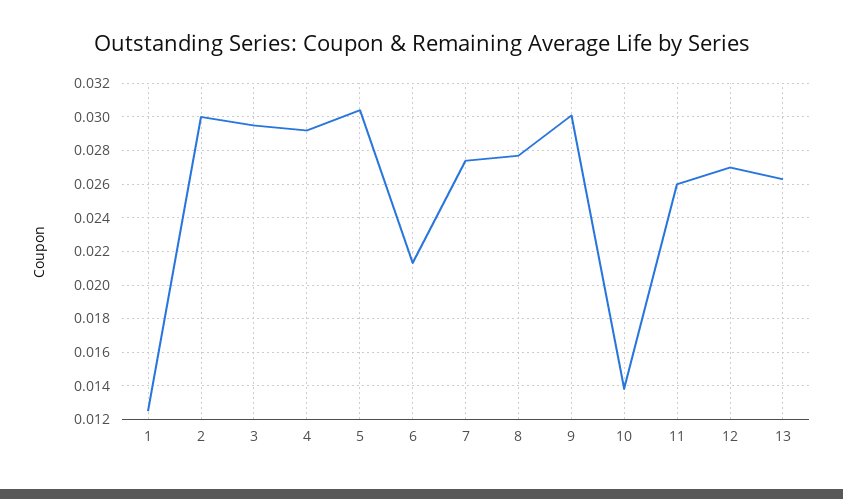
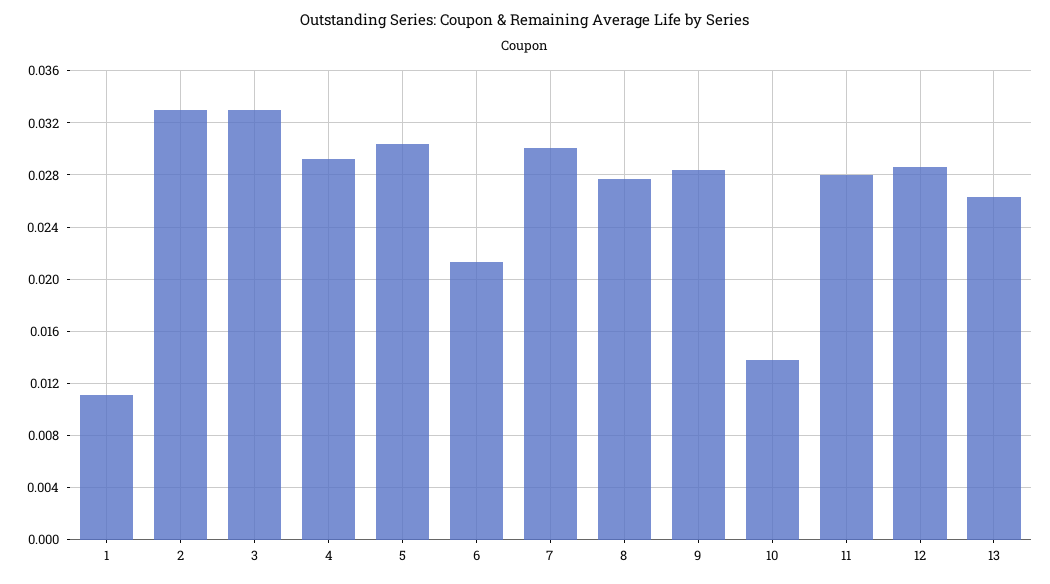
1: 0.0125 -> 0.011
2: 0.03 -> 0.033
3: 0.0295 -> 0.033
7: 0.0275 -> 0.03
9: 0.03 -> 0.0285
11: 0.026 -> 0.028
12: 0.027 -> 0.0285

